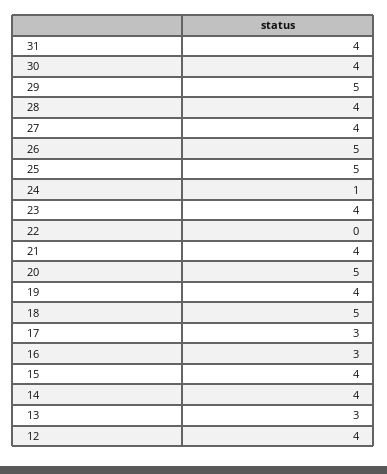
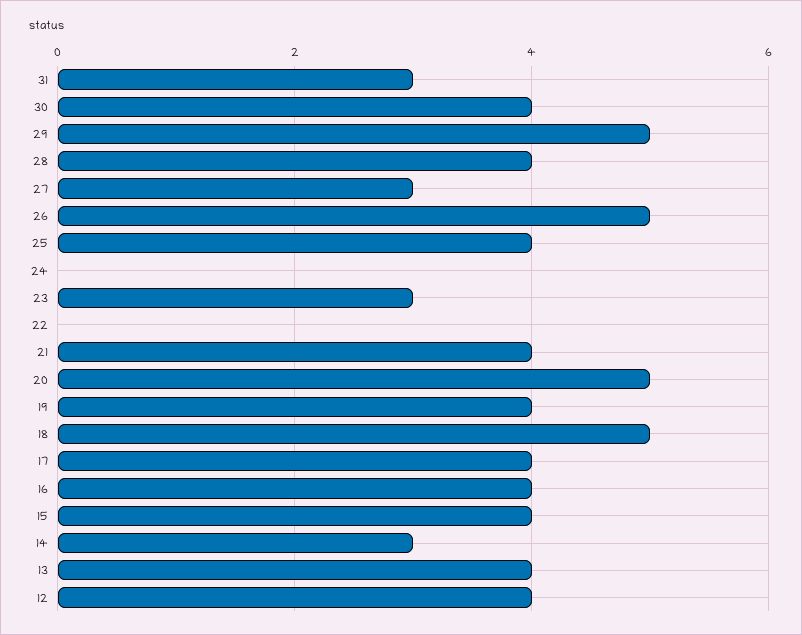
31: 4 -> 3
27: 4 -> 3
25: 5 -> 4
24: 1 -> 0
23: 4 -> 3
17: 3 -> 4
16: 3 -> 4
14: 4 -> 3
13: 3 -> 4

